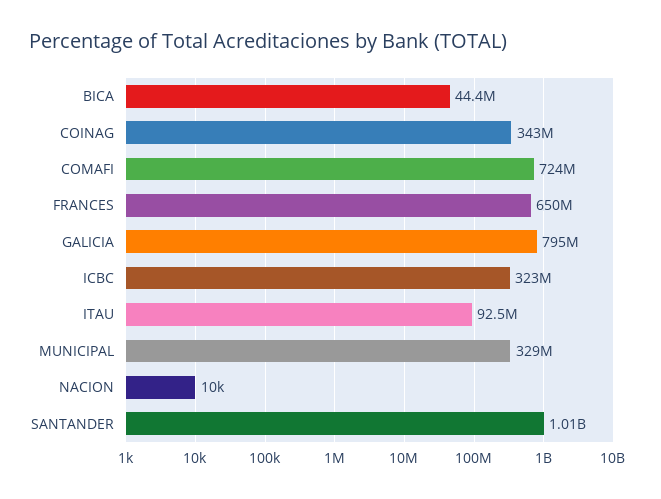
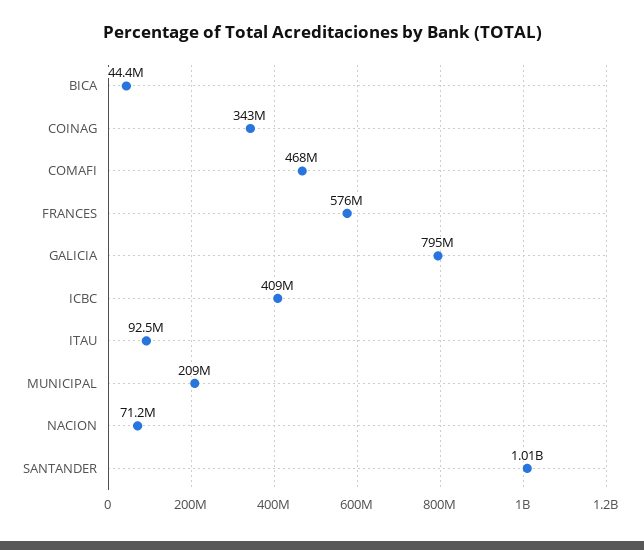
COMAFI: 724000000 -> 468000000
FRANCES: 650000000 -> 576000000
ICBC: 323000000 -> 409000000
MUNICIPAL: 329000000 -> 209000000
NACION: 10000 -> 71200000

